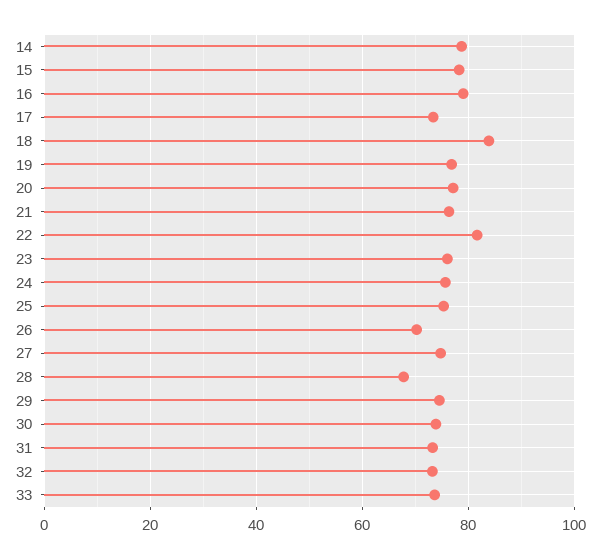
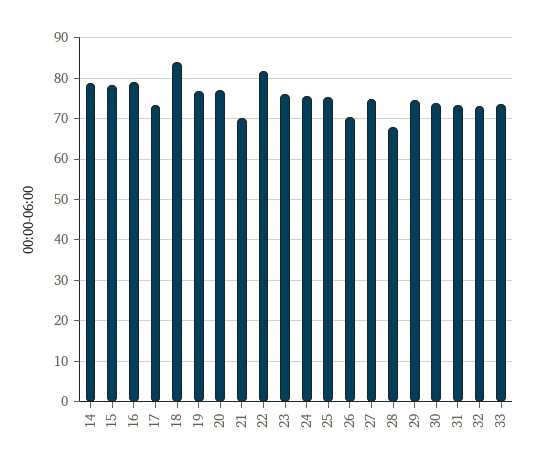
21: 76 -> 70

